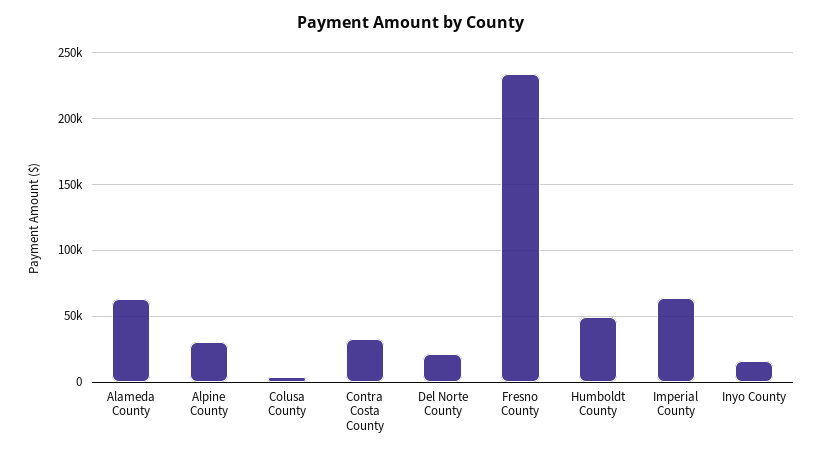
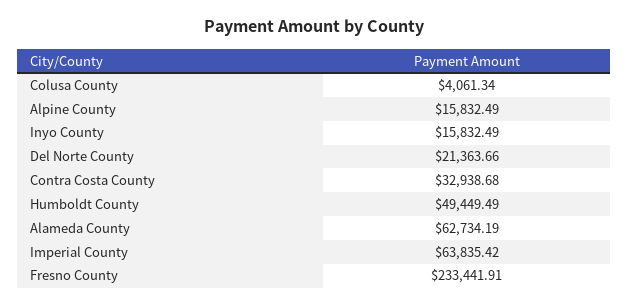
Alpine County: 30000 -> 15832.49

